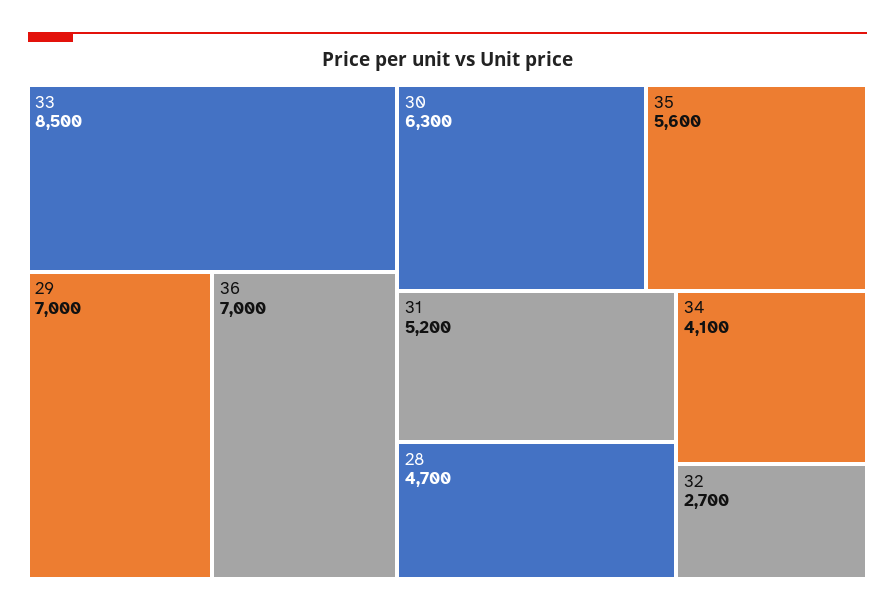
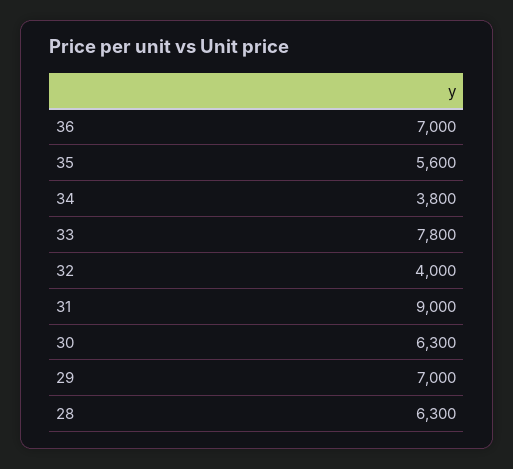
33: 8500 -> 7800
31: 5200 -> 9000
28: 4700 -> 6300
34: 4100 -> 3800
32: 2700 -> 4000

